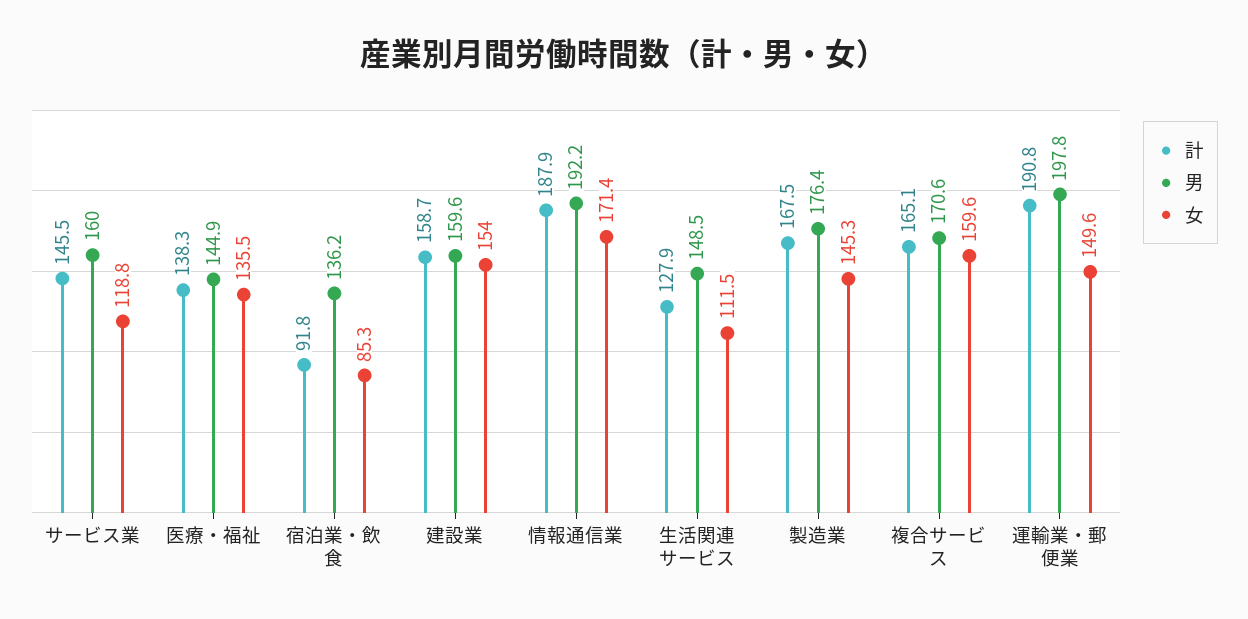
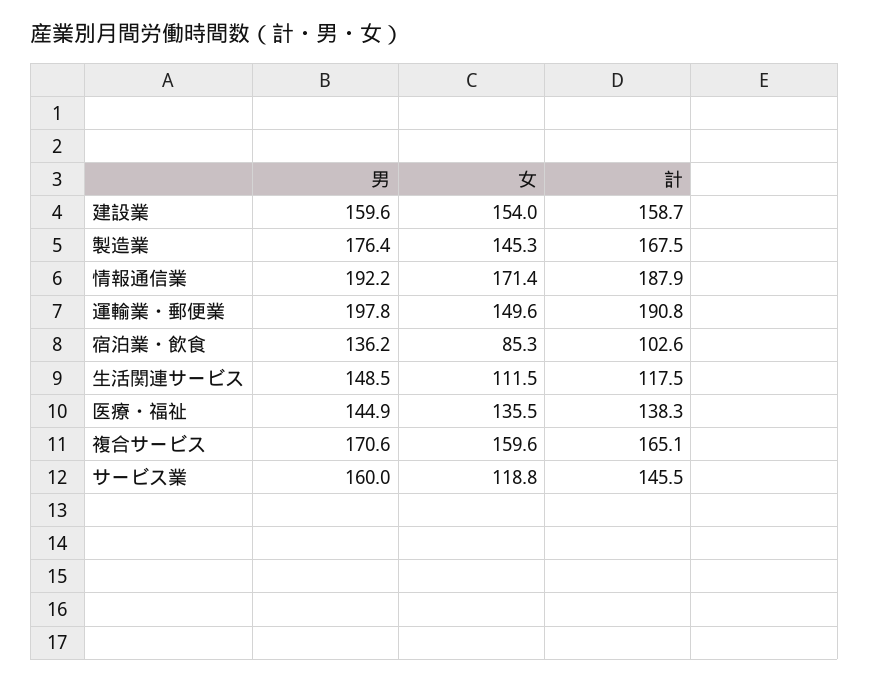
計, 宿泊業・飲食: 91.8 -> 102.6
計, 生活関連サービス: 127.9 -> 117.5

